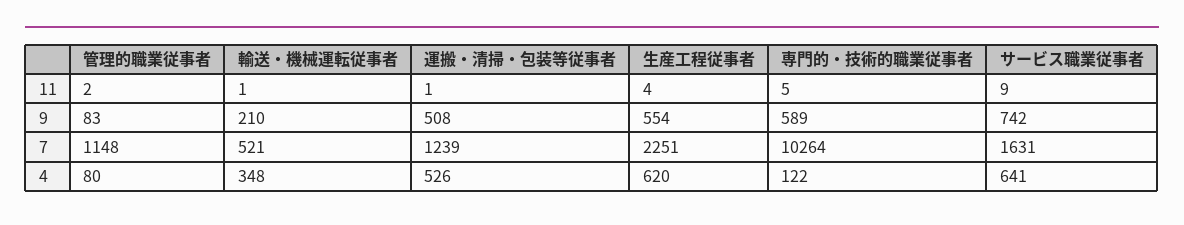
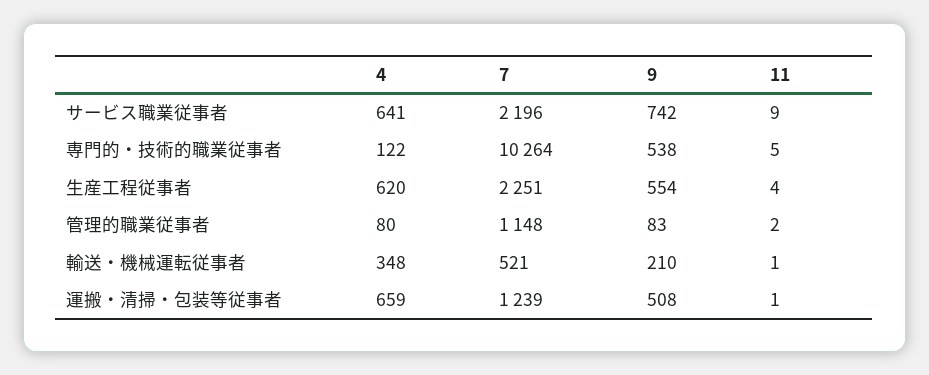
専門的・技術的職業従事者, 9: 589 -> 538
サービス職業従事者, 7: 1631 -> 2196
運搬・清掃・包装等従事者, 4: 526 -> 659

